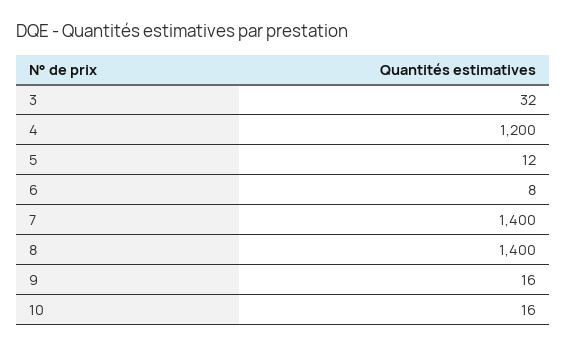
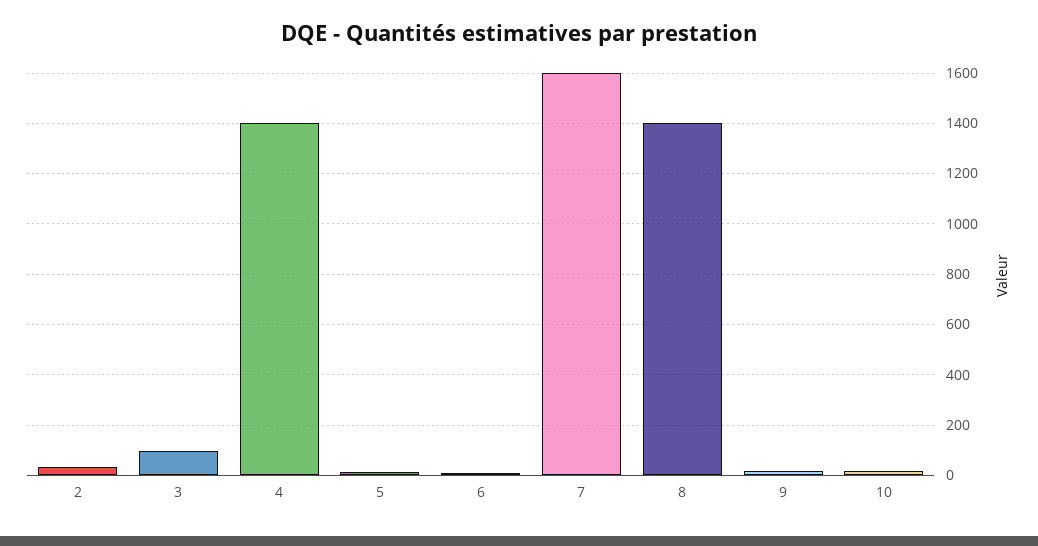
3: 32 -> 100
4: 1200 -> 1400
7: 1400 -> 1600
2: none -> 25

